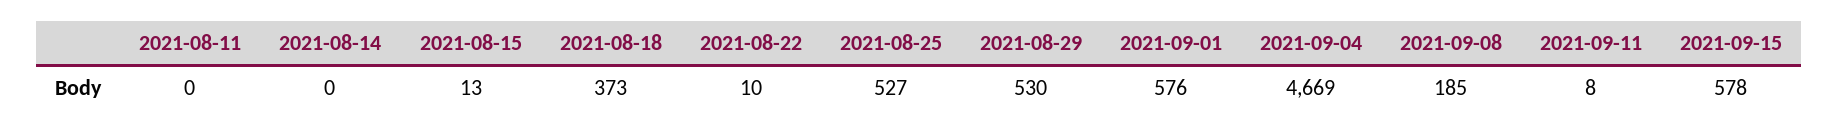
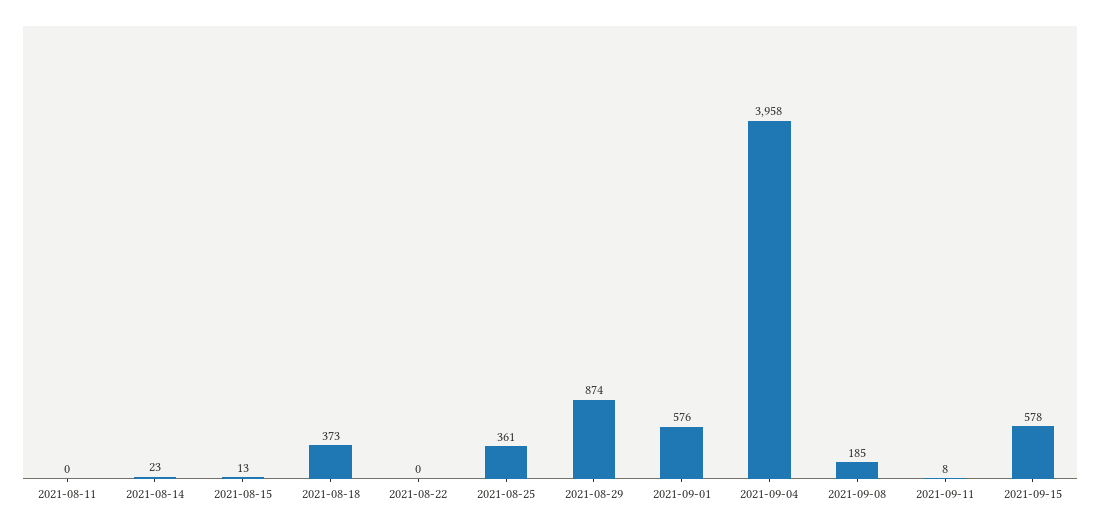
2021-08-14: 0 -> 23
2021-08-22: 10 -> 0
2021-08-25: 527 -> 361
2021-08-29: 530 -> 874
2021-09-04: 4669 -> 3958

